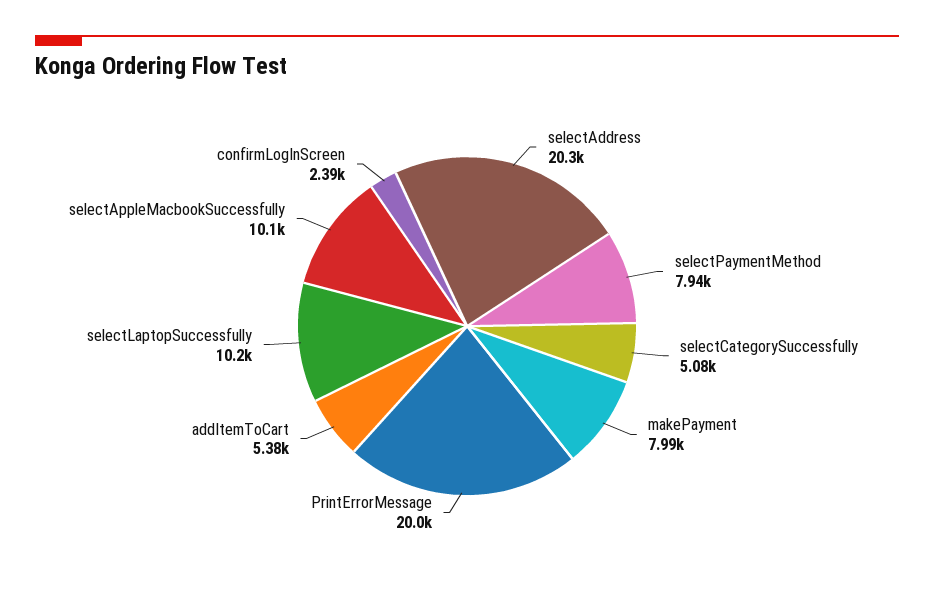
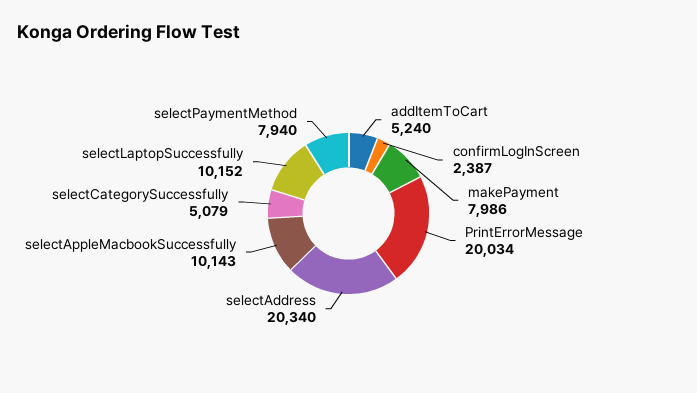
addItemToCart: 5380 -> 5240

